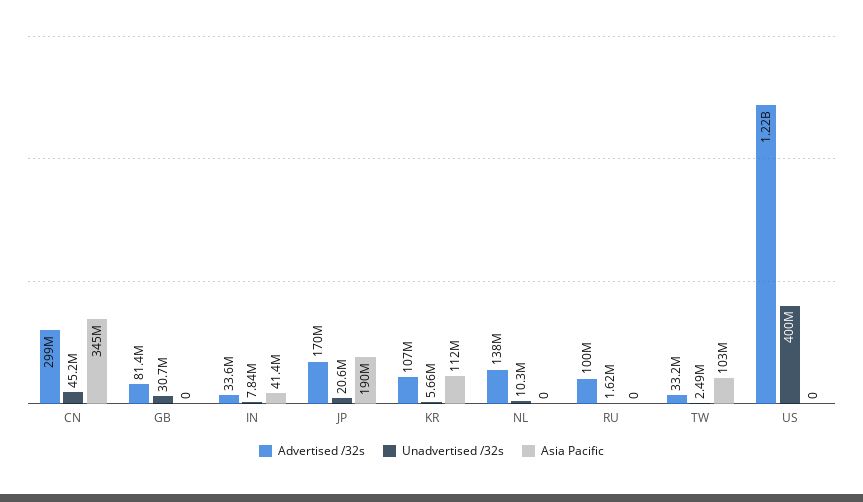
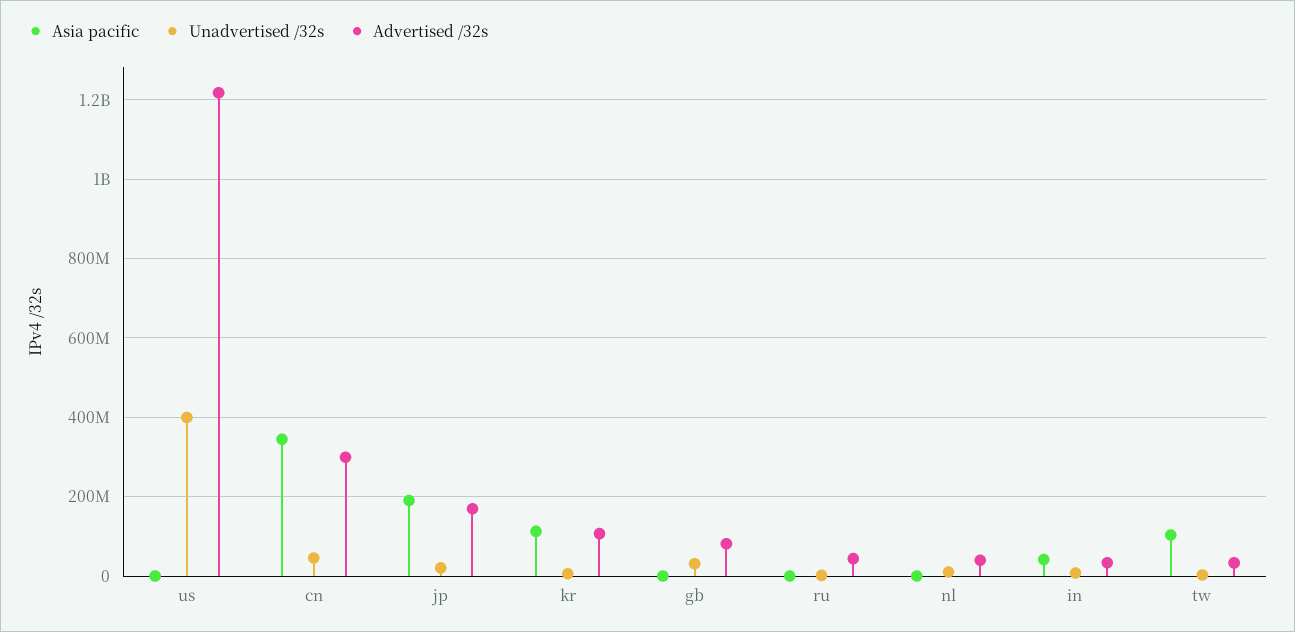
Advertised /32s, NL: 138000000 -> 40000000
Advertised /32s, RU: 100000000 -> 40000000

